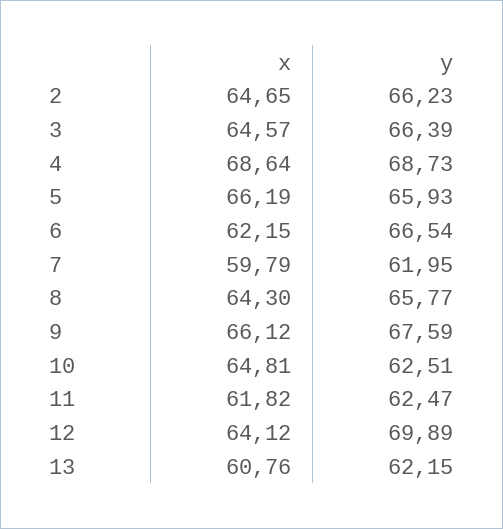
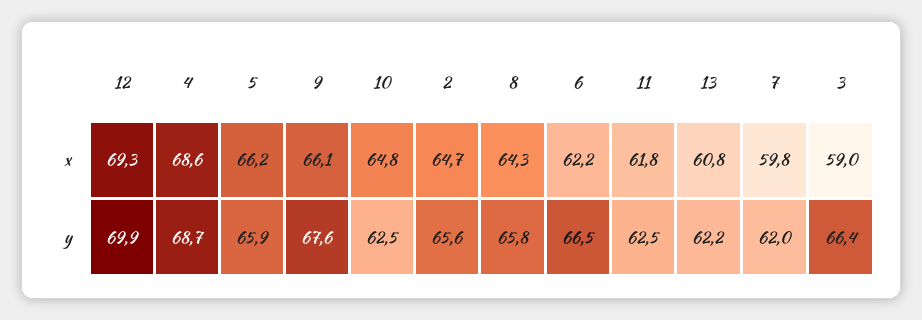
y, 2: 66.23 -> 65.6
x, 3: 64.57 -> 59
x, 12: 64.12 -> 69.3

